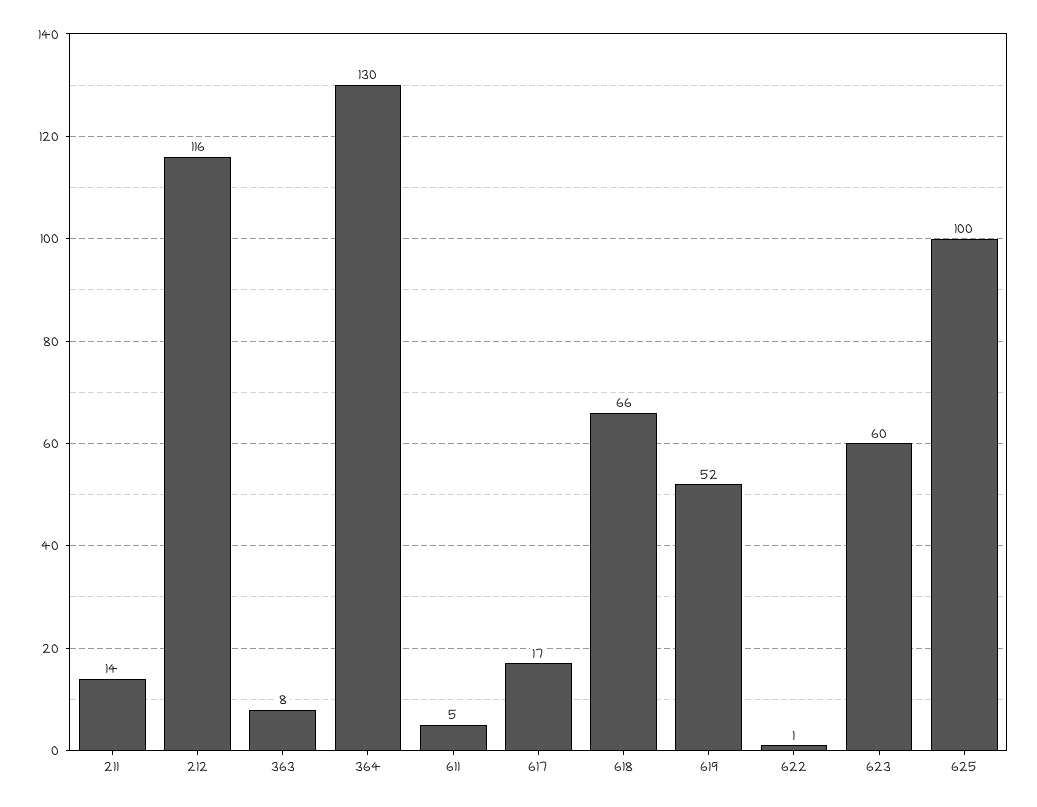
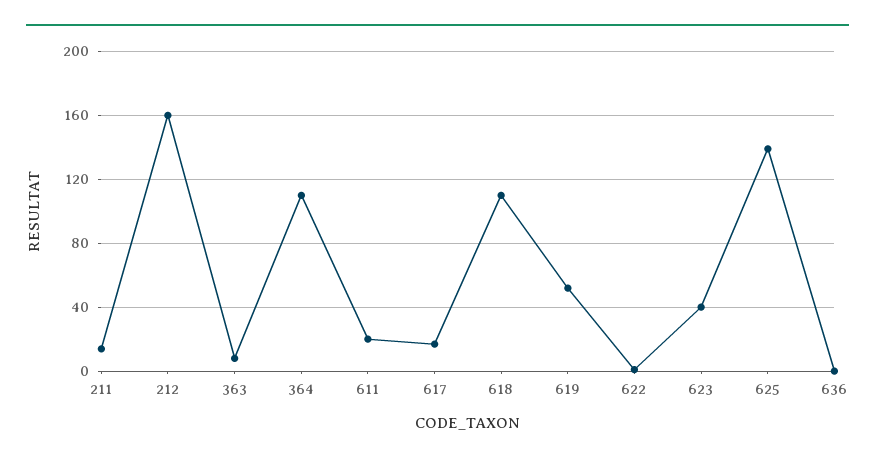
212: 116 -> 160
364: 130 -> 110
611: 5 -> 20
618: 66 -> 110
623: 60 -> 40
625: 100 -> 140
636: none -> 0

